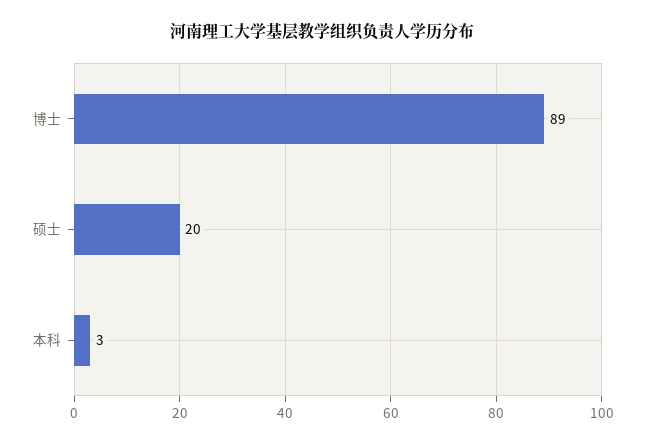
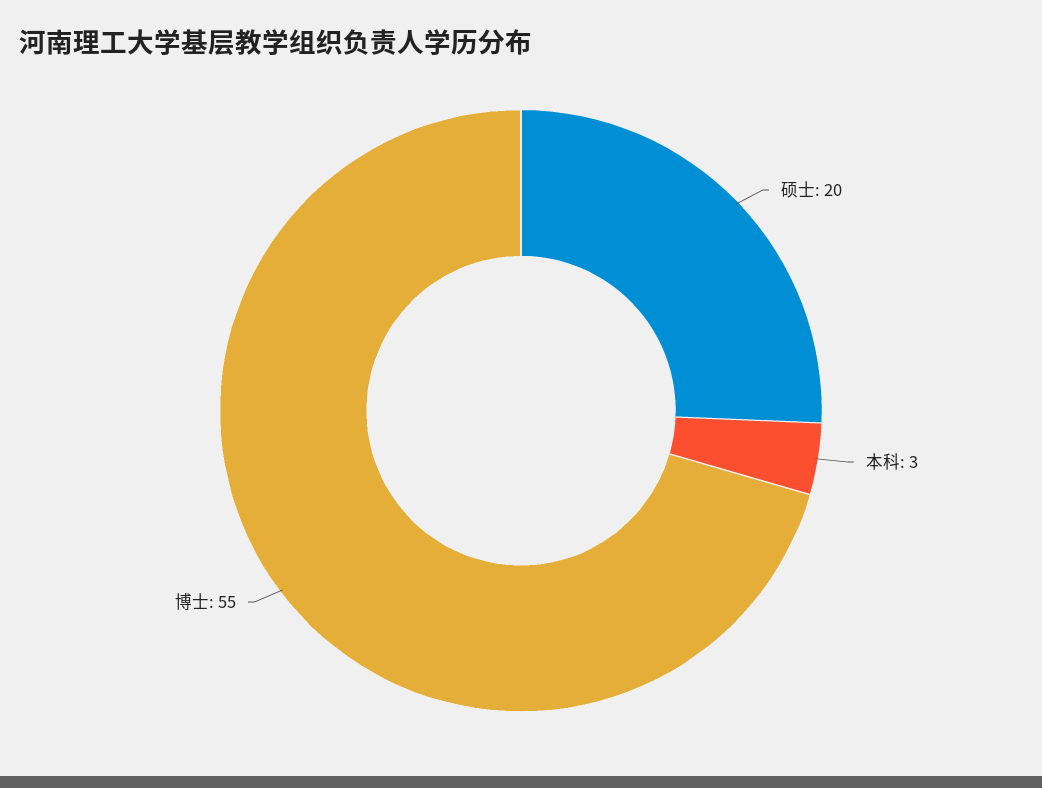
博士: 89 -> 55

